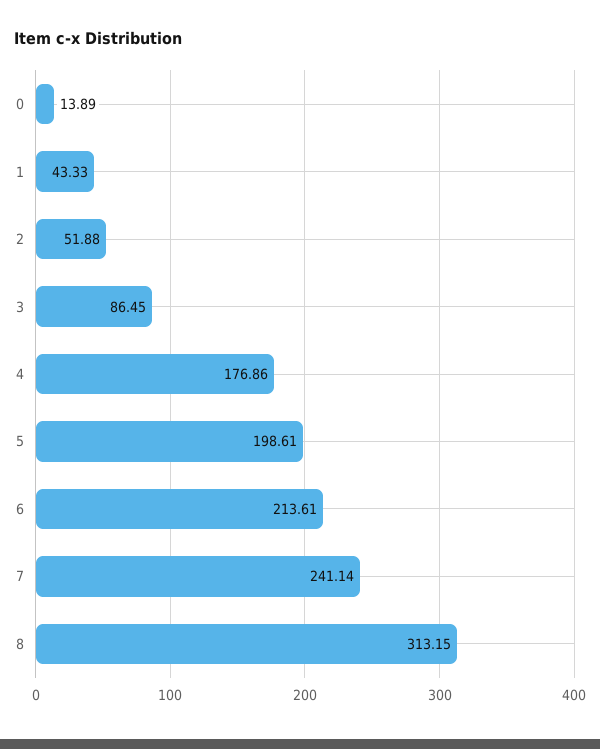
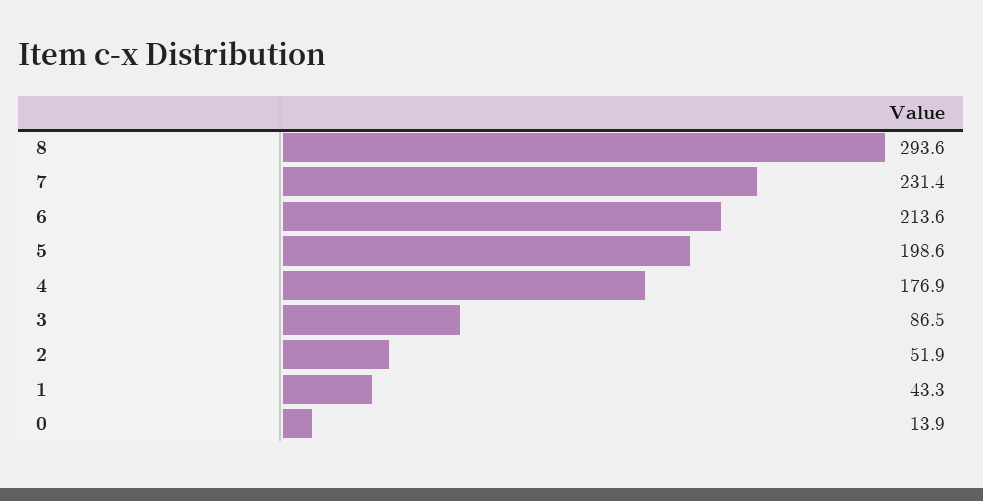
7: 241.14 -> 231.4
8: 313.15 -> 293.6

